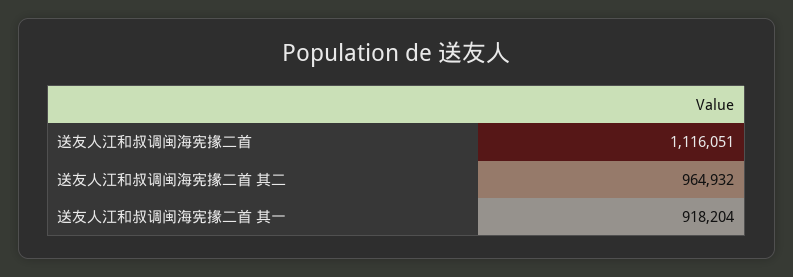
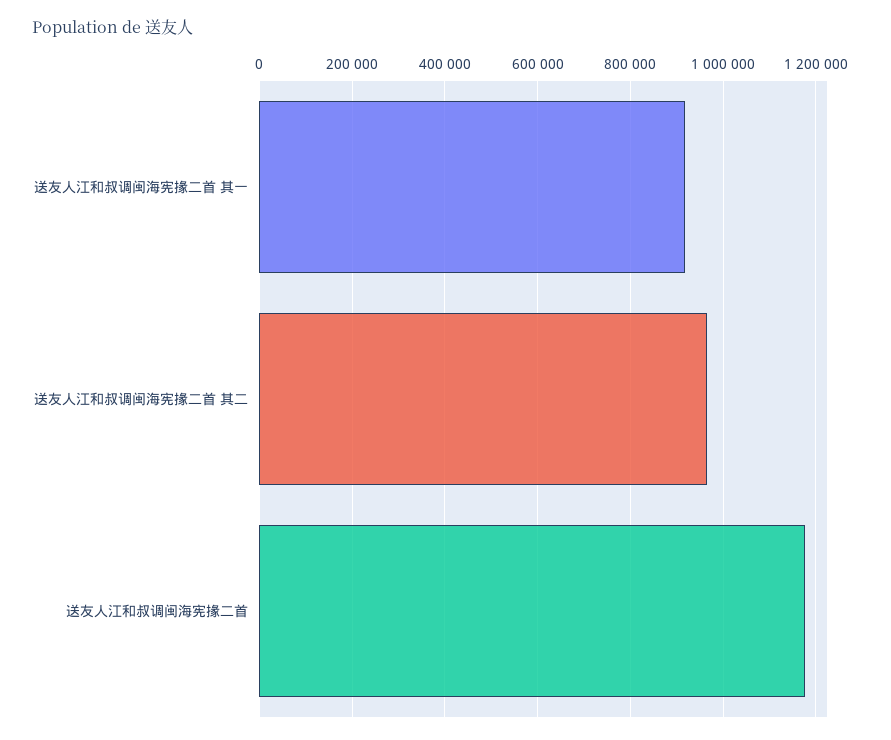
送友人江和叔调闽海宪掾二首: 1116051 -> 1180000

